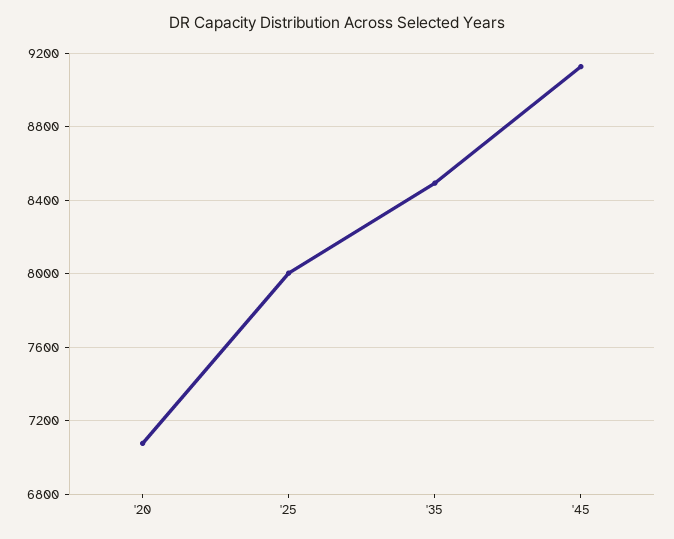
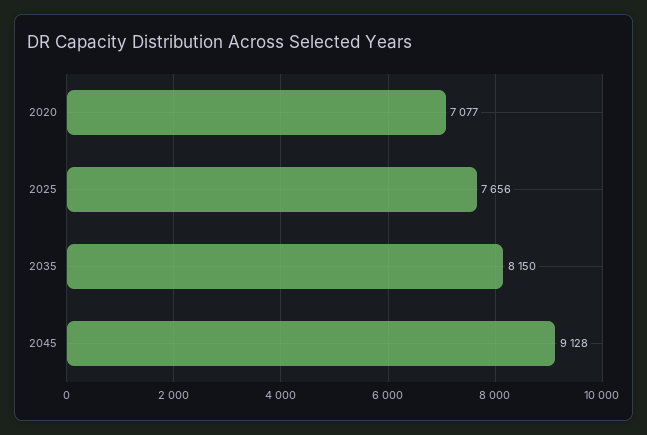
'25: 8000 -> 7656
'35: 8500 -> 8150

